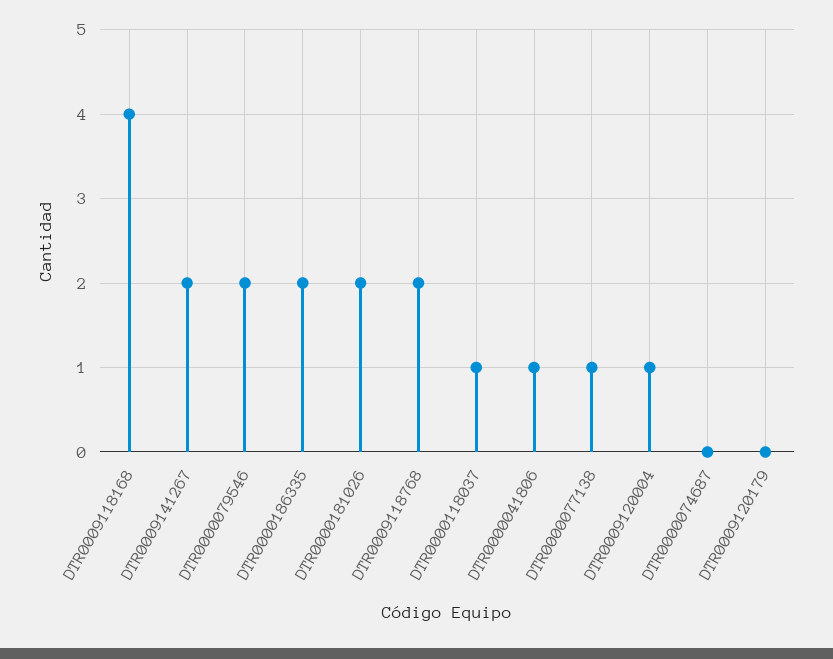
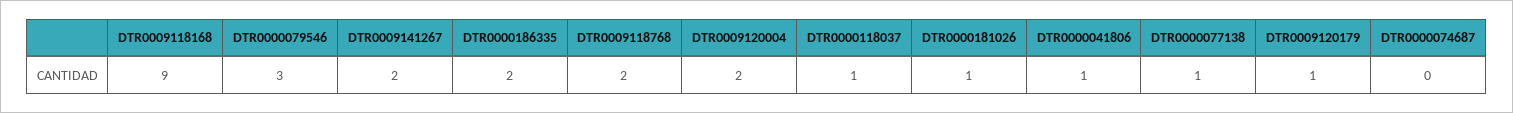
DTR0009118168: 4 -> 9
DTR0000079546: 2 -> 3
DTR0000181026: 2 -> 1
DTR0009120004: 1 -> 2
DTR0009120179: 0 -> 1

